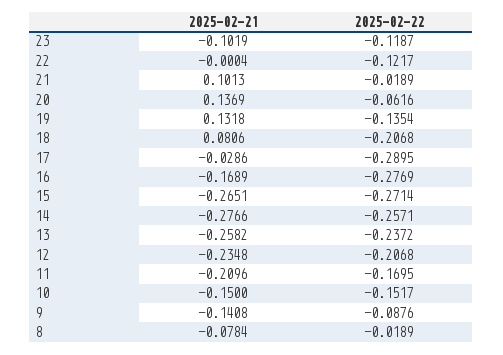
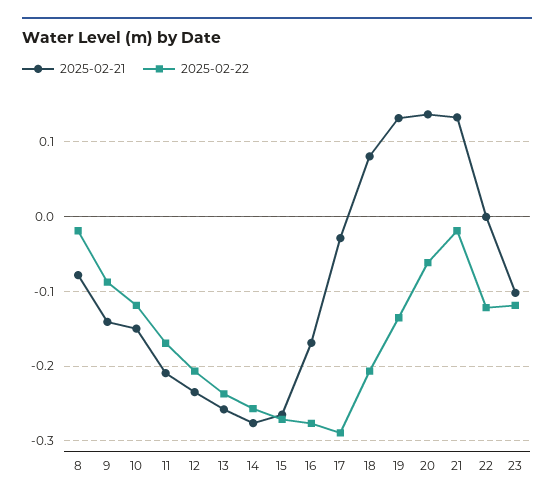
2025-02-21, 21: 0.1013 -> 0.13
2025-02-22, 10: -0.1517 -> -0.12

